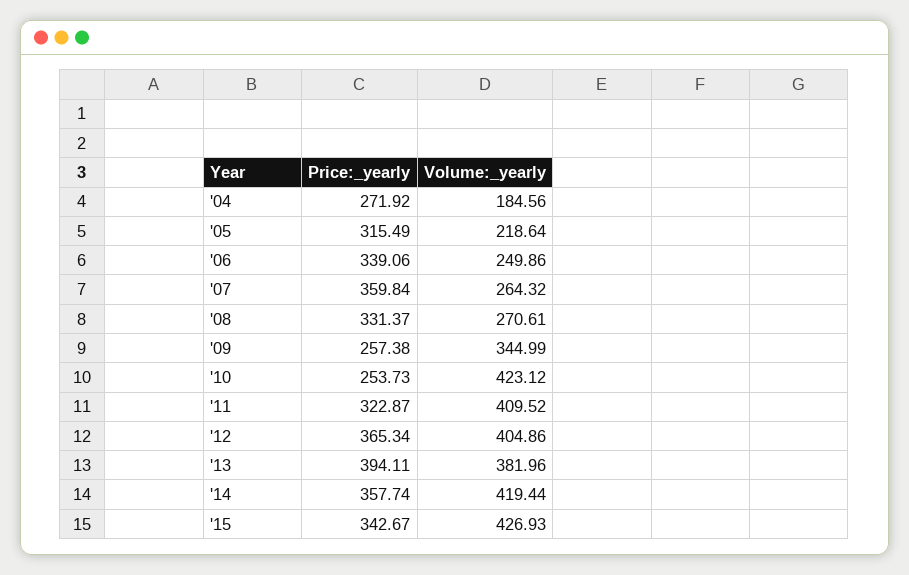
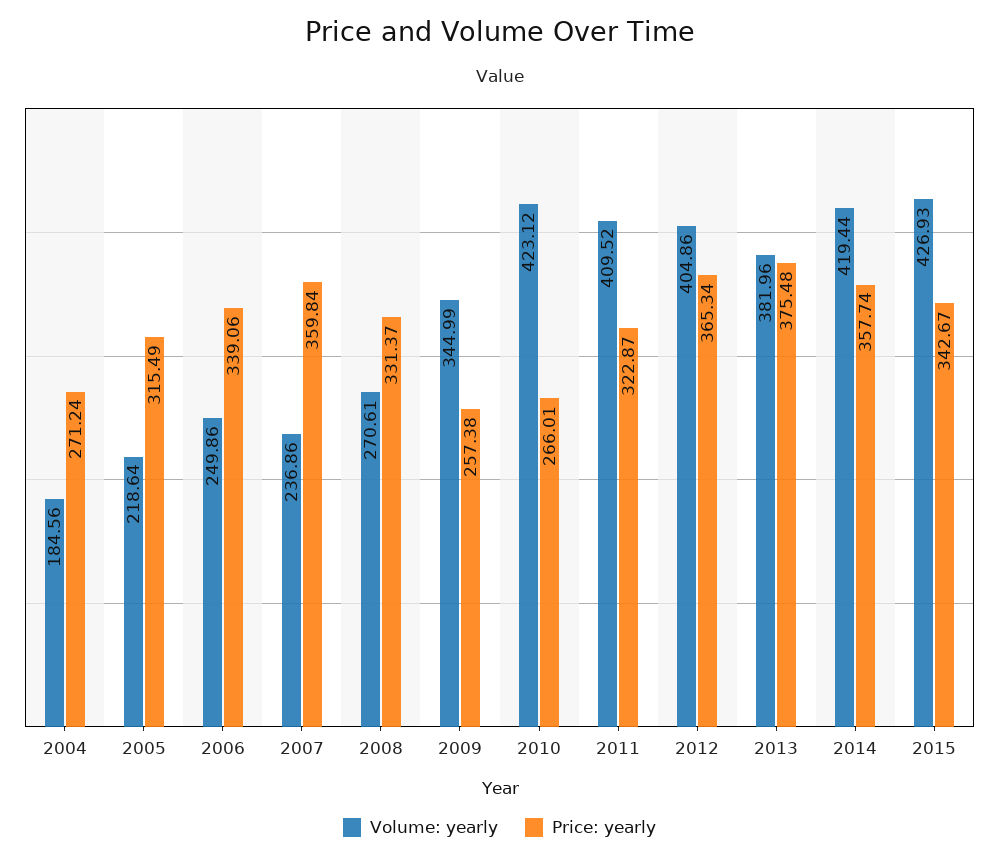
Price:_yearly, '04: 271.92 -> 271.24
Volume:_yearly, '07: 264.32 -> 236.86
Price:_yearly, '10: 253.73 -> 266.01
Price:_yearly, '13: 394.11 -> 375.48

